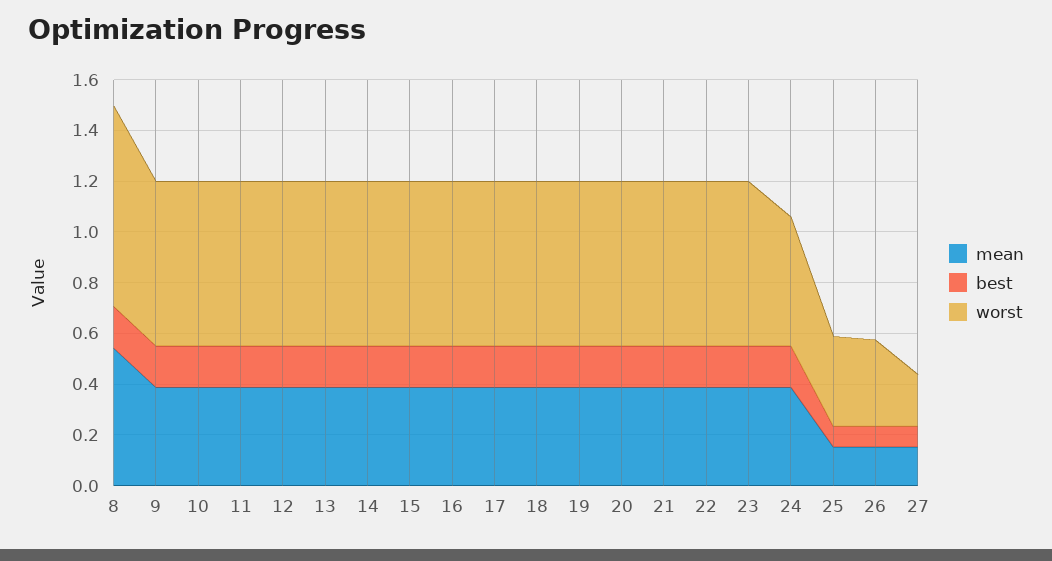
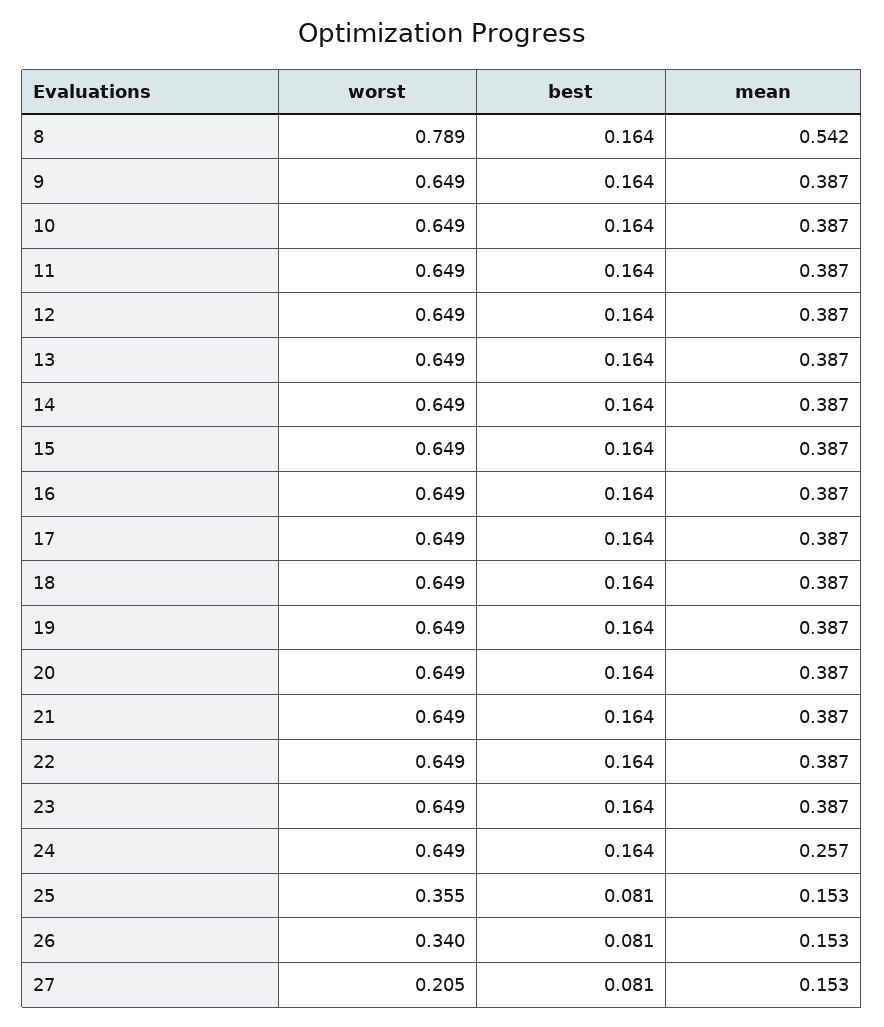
mean, 24: 0.4 -> 0.257
worst, 24: 0.5 -> 0.649

